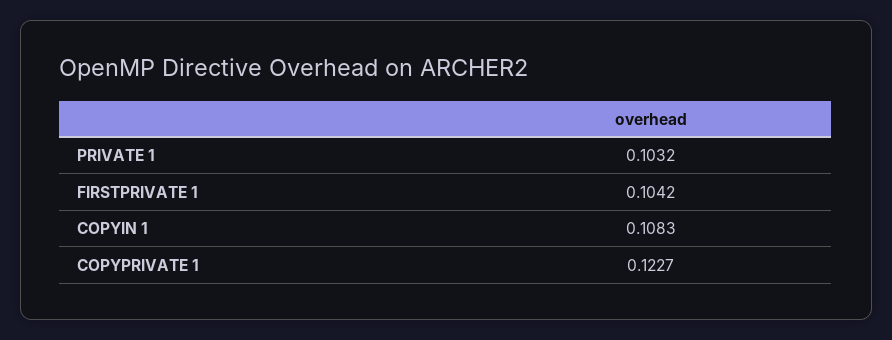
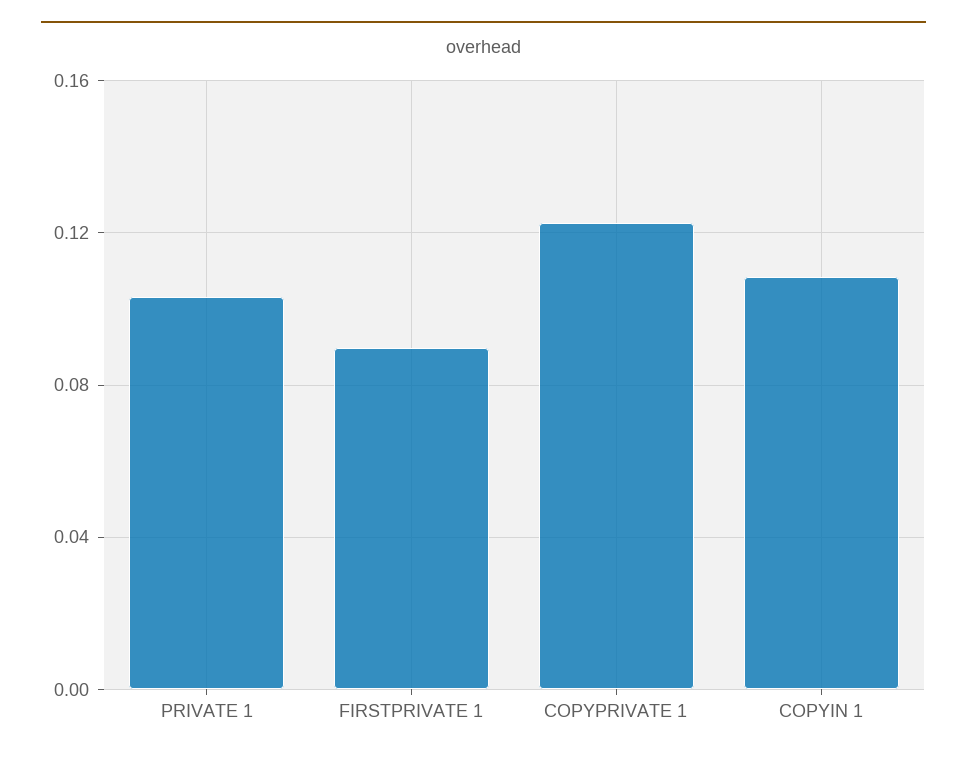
FIRSTPRIVATE 1: 0.1042 -> 0.09

